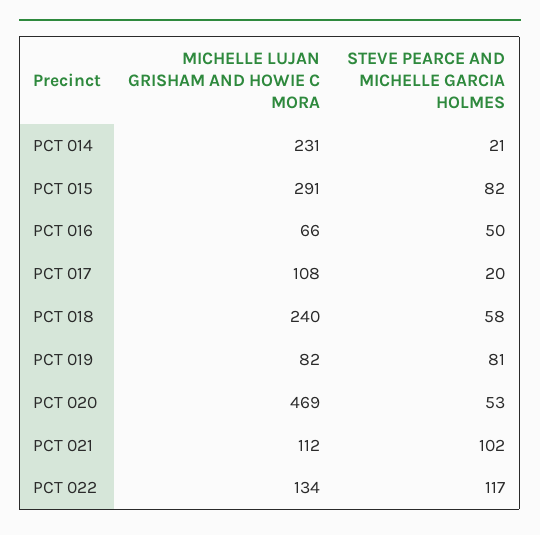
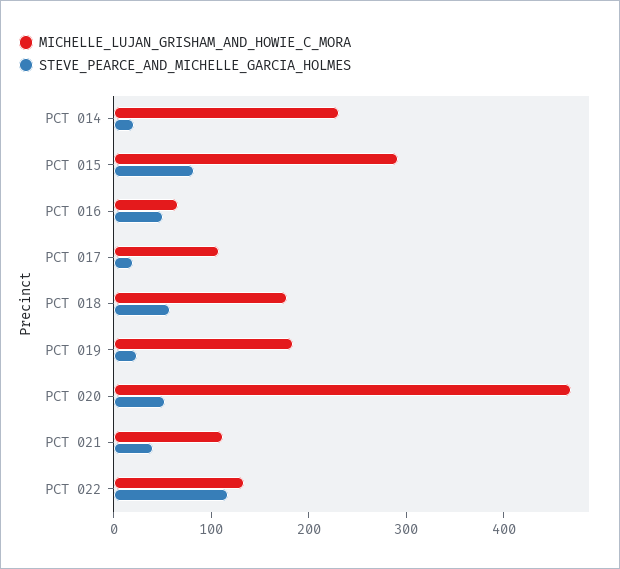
MICHELLE LUJAN GRISHAM AND HOWIE C MORA, PCT 018: 240 -> 180
MICHELLE LUJAN GRISHAM AND HOWIE C MORA, PCT 019: 82 -> 180
STEVE PEARCE AND MICHELLE GARCIA HOLMES, PCT 019: 81 -> 20
STEVE PEARCE AND MICHELLE GARCIA HOLMES, PCT 021: 102 -> 40

